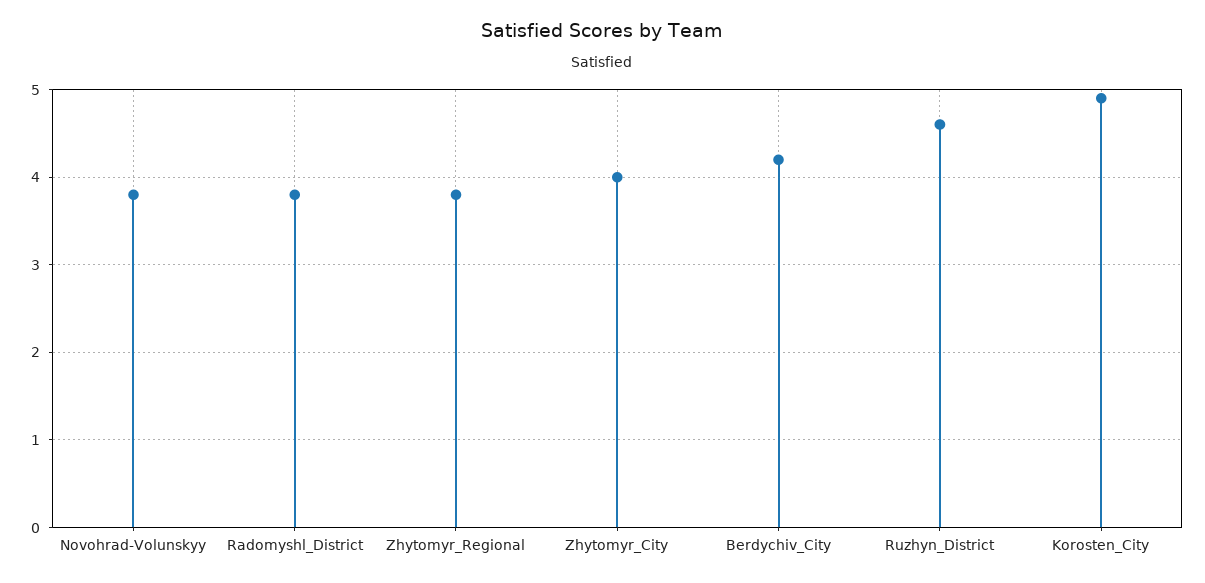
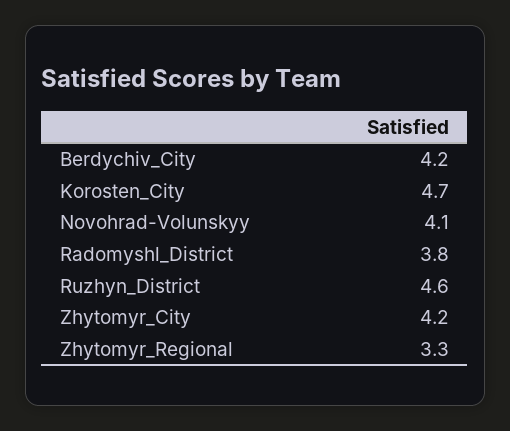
Novohrad-Volunskyy: 3.8 -> 4.1
Zhytomyr_Regional: 3.8 -> 3.3
Zhytomyr_City: 4 -> 4.2
Korosten_City: 4.9 -> 4.7

